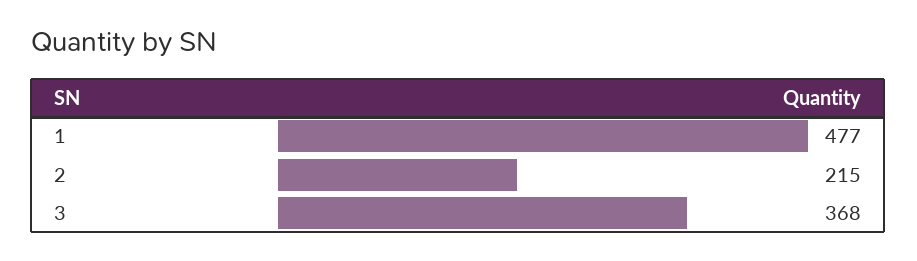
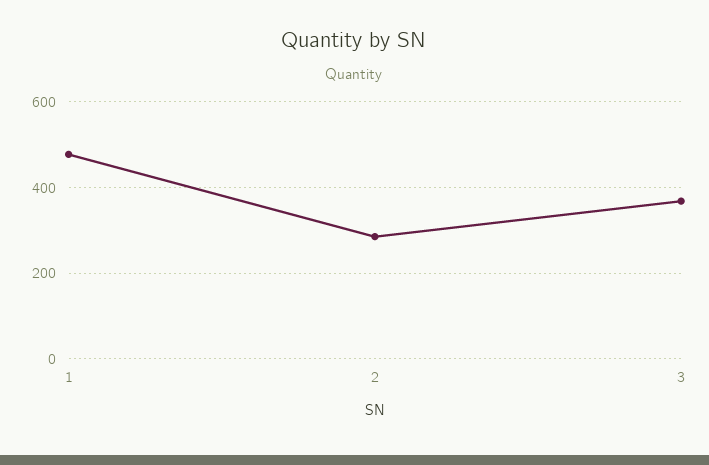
2: 215 -> 280

